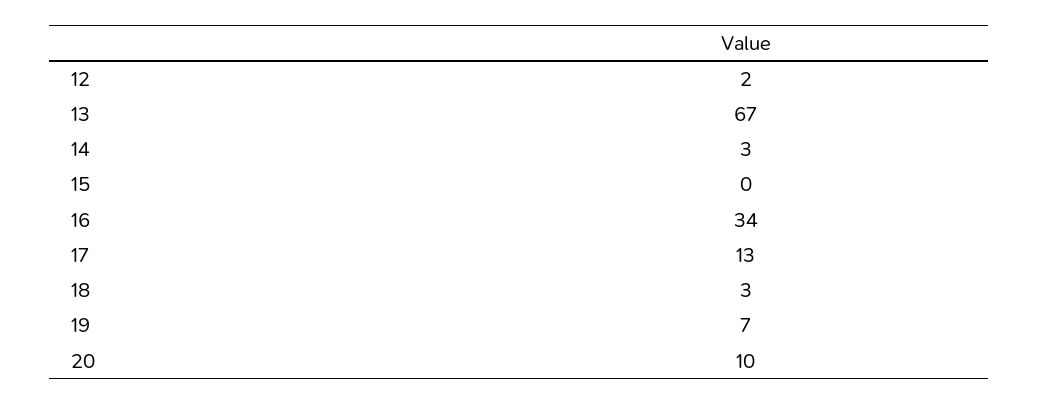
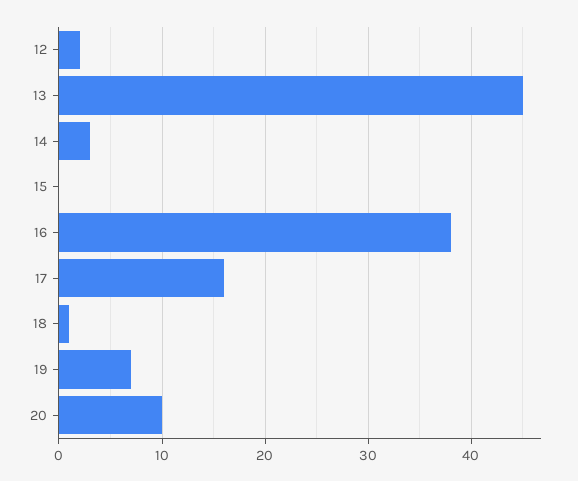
13: 67 -> 45
16: 34 -> 38
17: 13 -> 16
18: 3 -> 1

